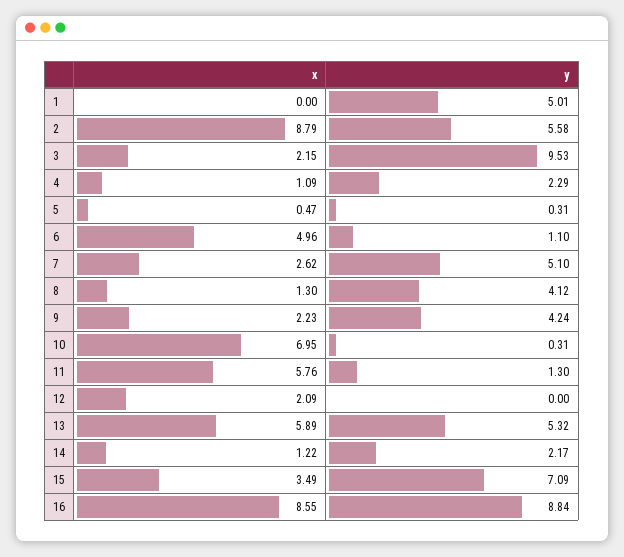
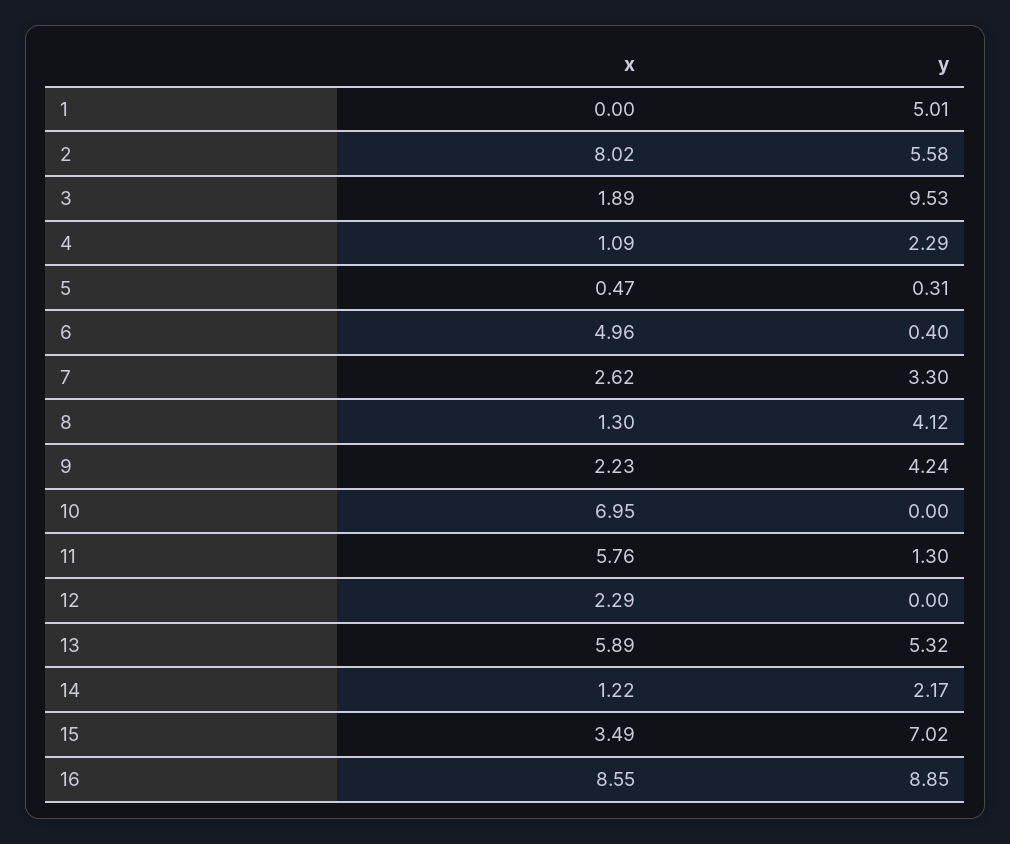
x, 2: 8.79 -> 8.02
x, 3: 2.15 -> 1.89
y, 6: 1.1 -> 0.4
y, 7: 5.1 -> 3.3
y, 10: 0.31 -> 0
x, 12: 2.09 -> 2.29
y, 15: 7.09 -> 7.02
y, 16: 8.84 -> 8.85

